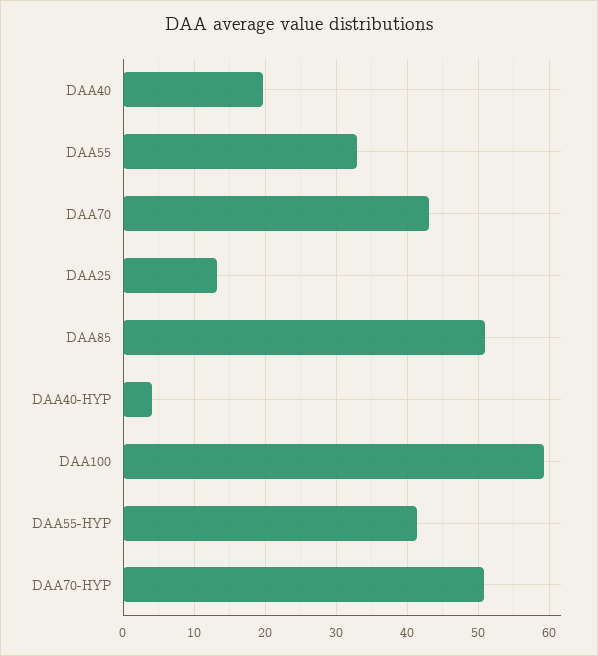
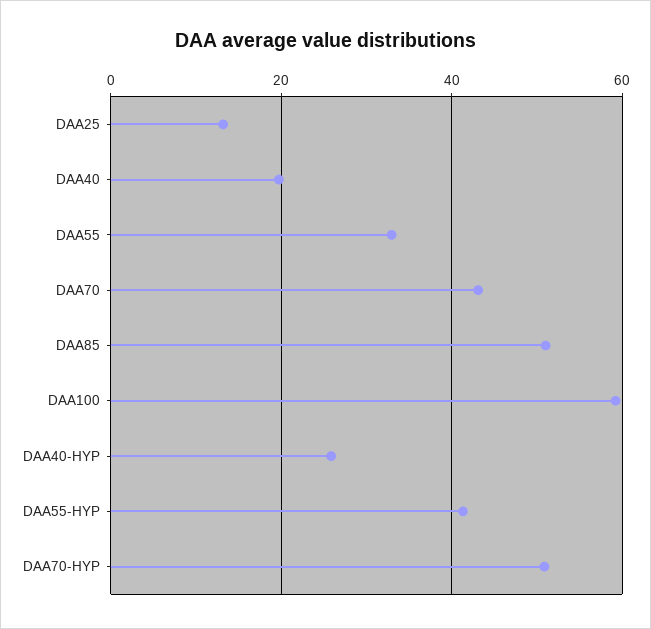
DAA40-HYP: 4 -> 26

